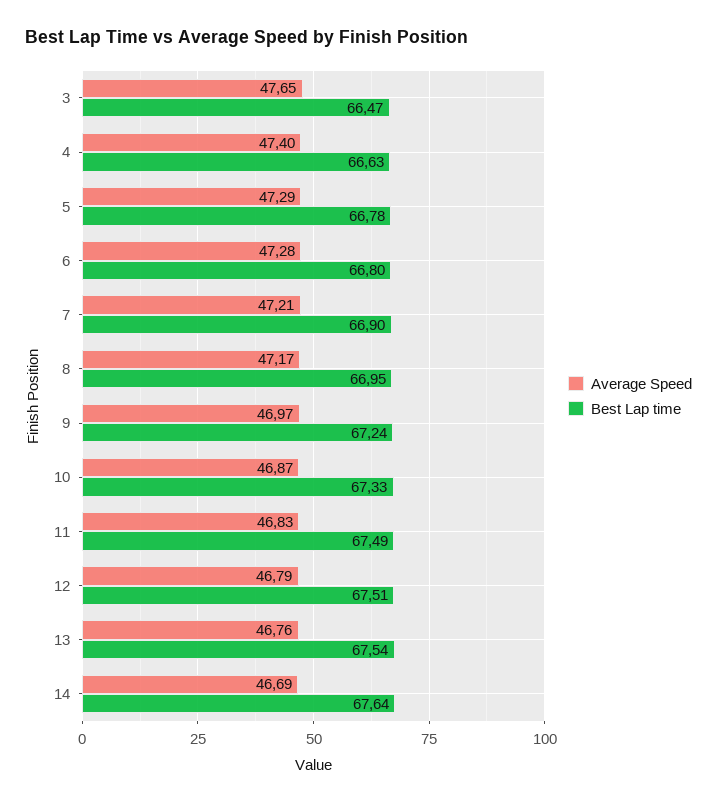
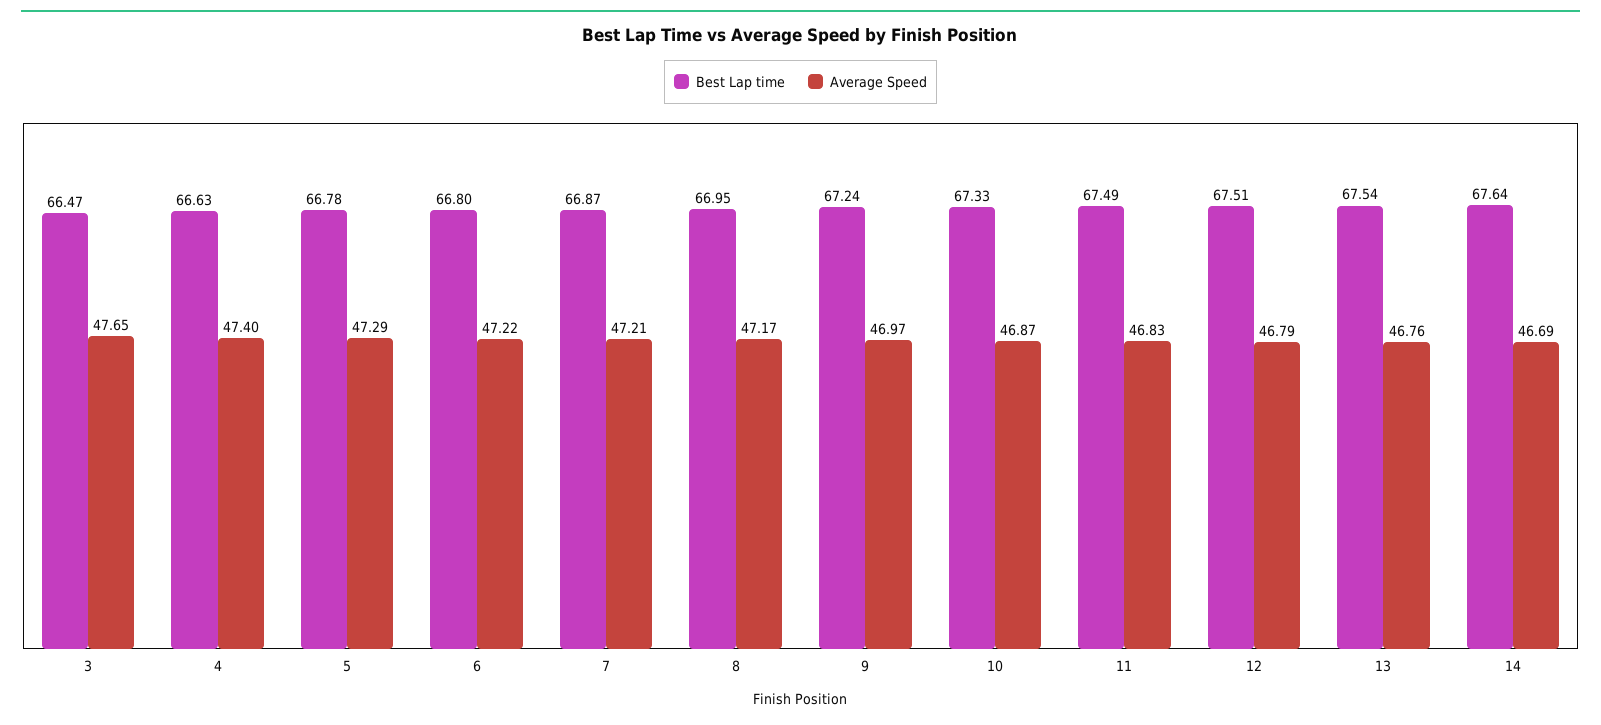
Average Speed, 6: 47.28 -> 47.22
Best Lap time, 7: 66.9 -> 66.87

